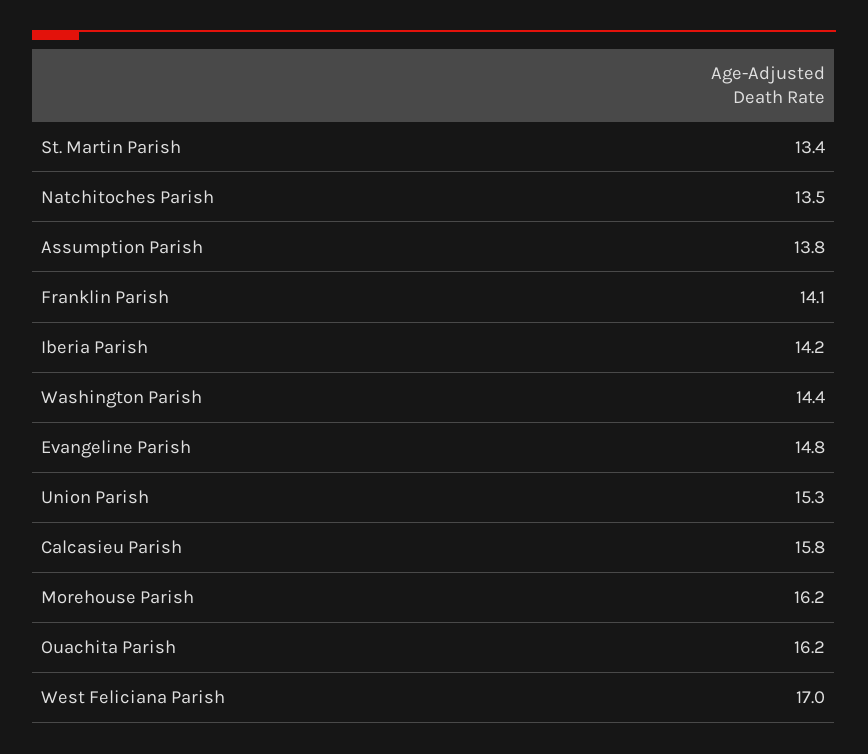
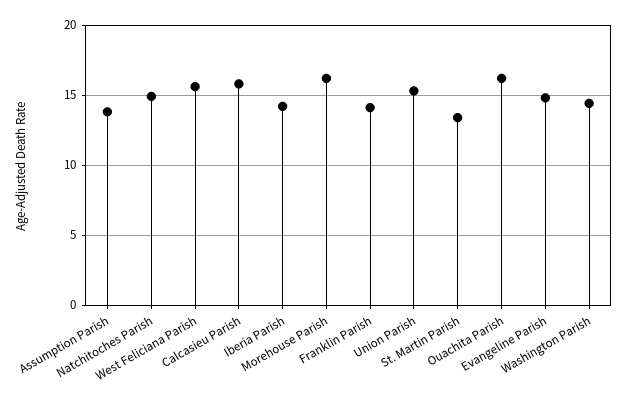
Natchitoches Parish: 13.5 -> 15
West Feliciana Parish: 17 -> 15.5

